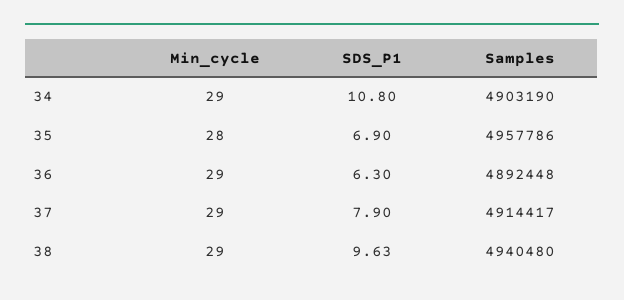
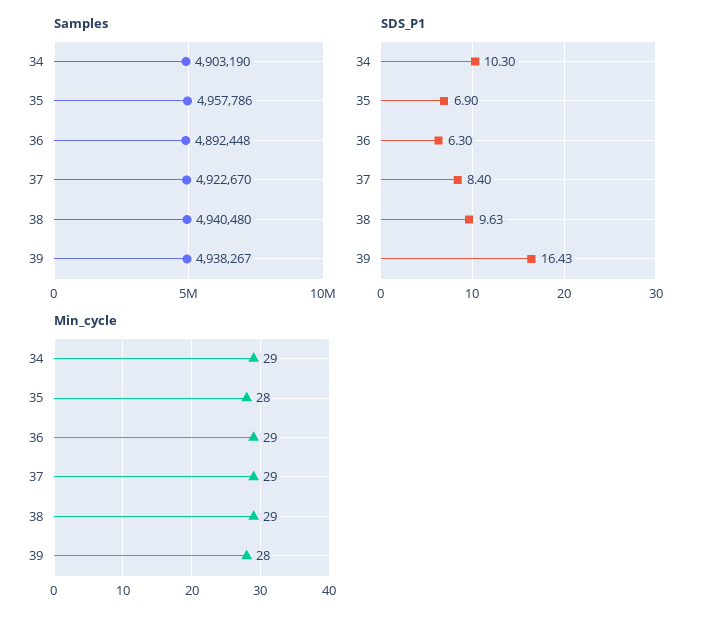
SDS_P1, 34: 10.8 -> 10.3
SDS_P1, 37: 7.9 -> 8.4
Samples, 37: 4914417 -> 4922670
Samples, 39: none -> 4938267
SDS_P1, 39: none -> 16.43
Min_cycle, 39: none -> 28

